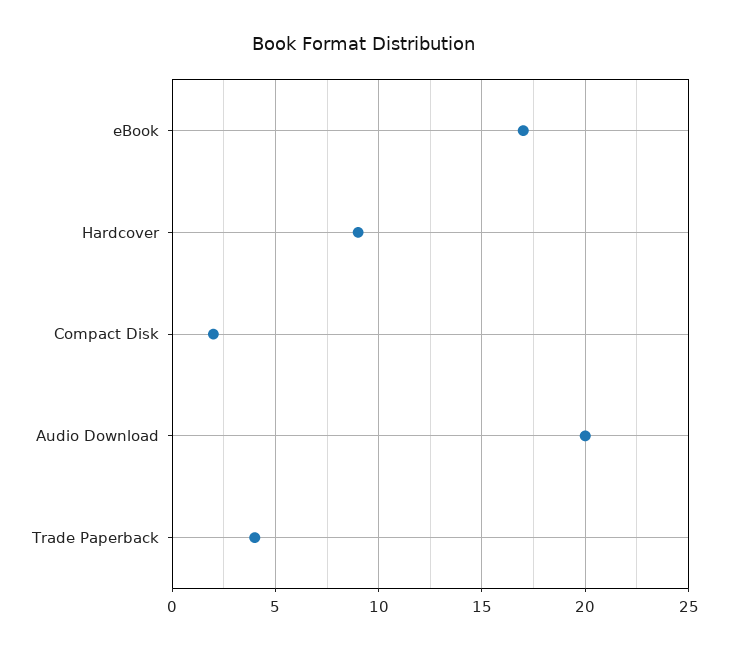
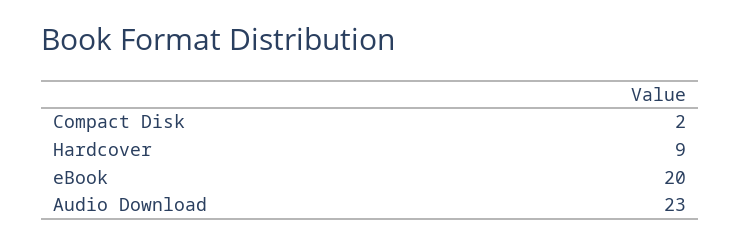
eBook: 17 -> 20
Audio Download: 20 -> 23
Trade Paperback: 4 -> none

